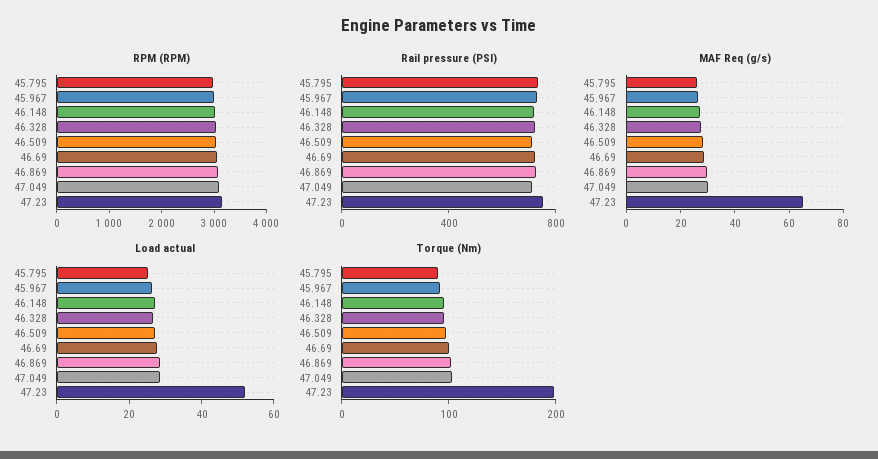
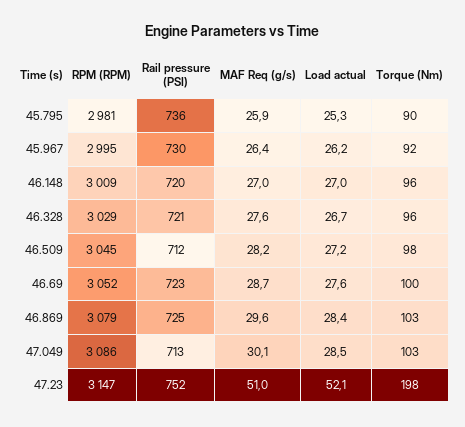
MAF Req (g/s), 47.23: 65 -> 51

